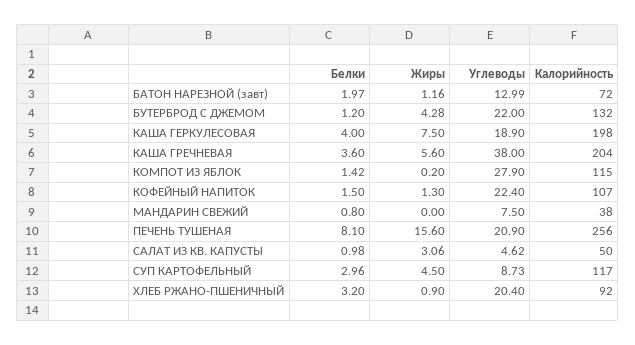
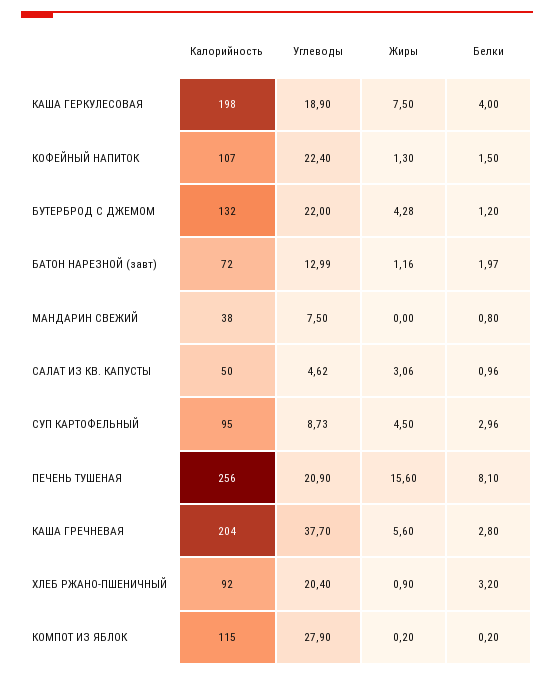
Белки, КАША ГРЕЧНЕВАЯ: 3.6 -> 2.8
Углеводы, КАША ГРЕЧНЕВАЯ: 38 -> 37.7
Белки, КОМПОТ ИЗ ЯБЛОК: 1.42 -> 0.2
Белки, САЛАТ ИЗ КВ. КАПУСТЫ: 0.98 -> 0.96
Калорийность, СУП КАРТОФЕЛЬНЫЙ: 117 -> 95

